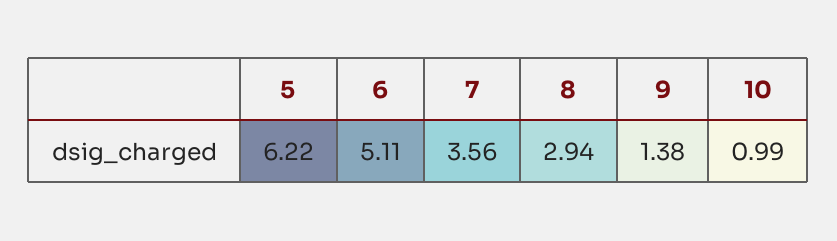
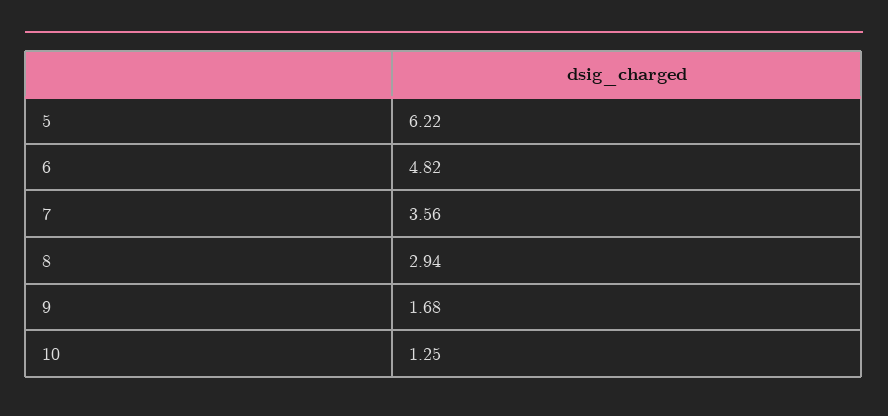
6: 5.11 -> 4.82
9: 1.38 -> 1.68
10: 0.99 -> 1.25

